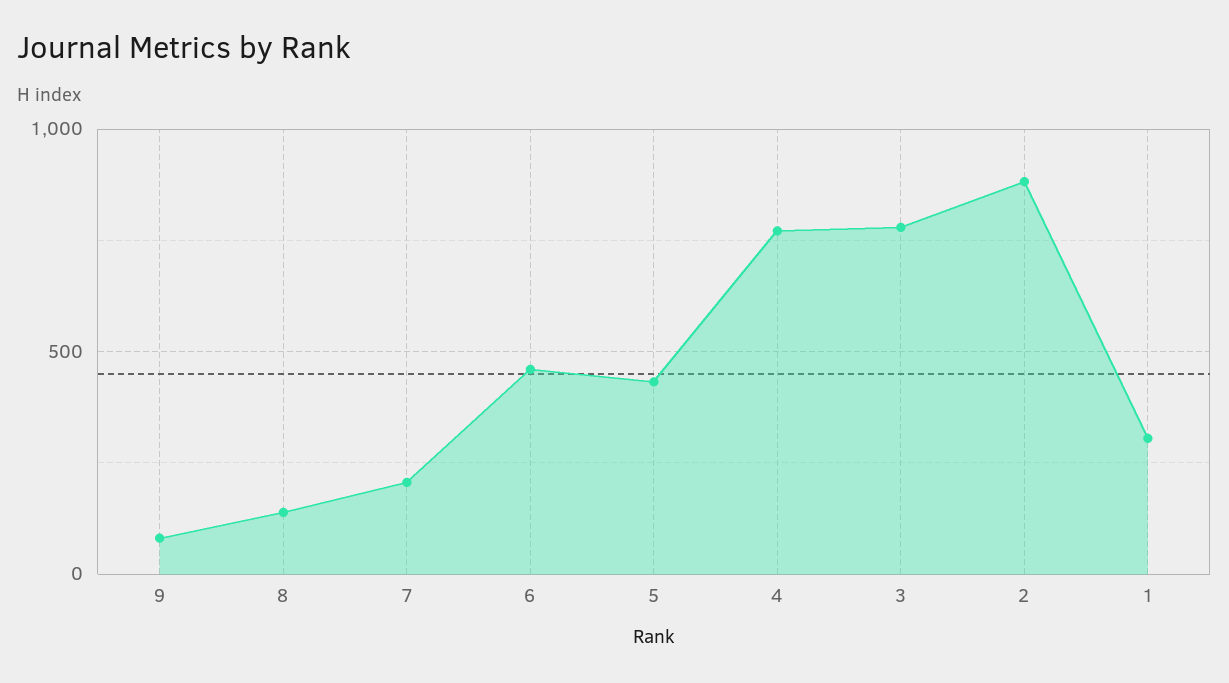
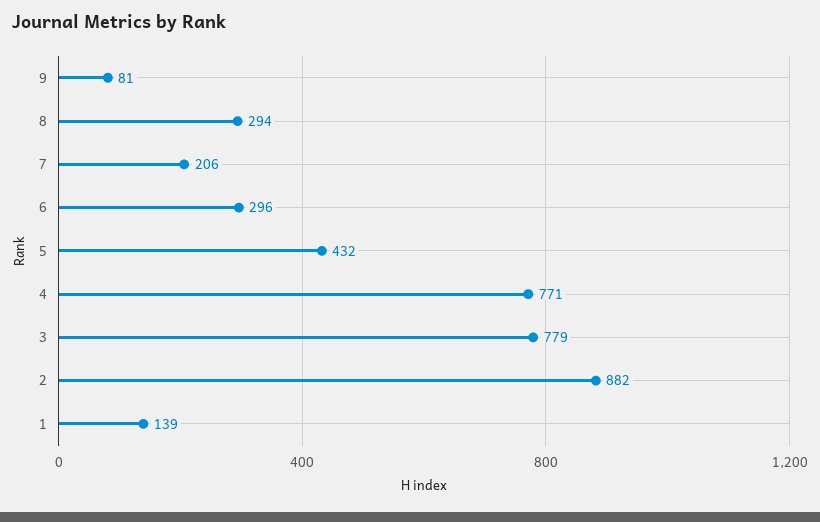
8: 150 -> 294
6: 450 -> 296
1: 300 -> 139

